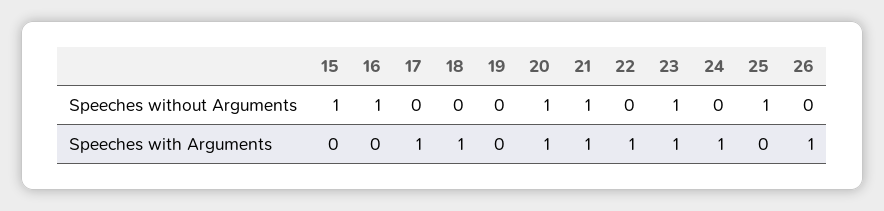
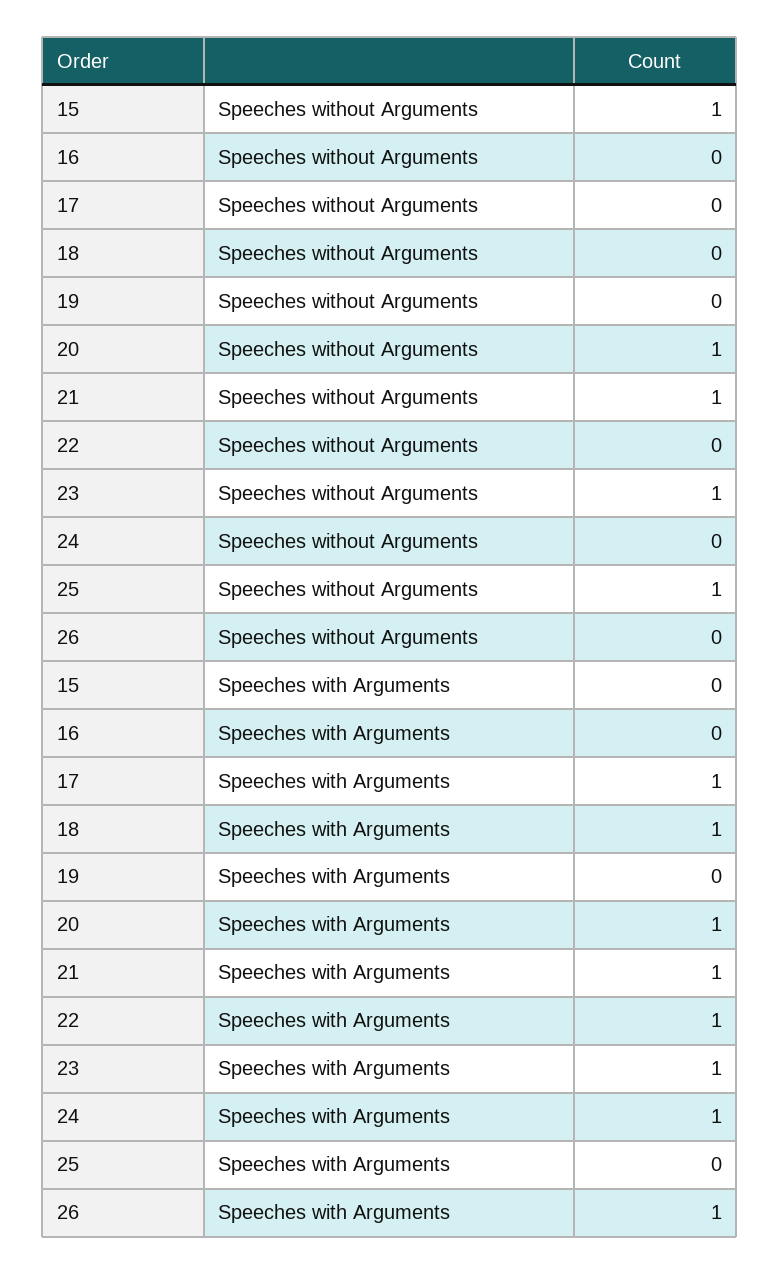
16, Speeches without Arguments: 1 -> 0

